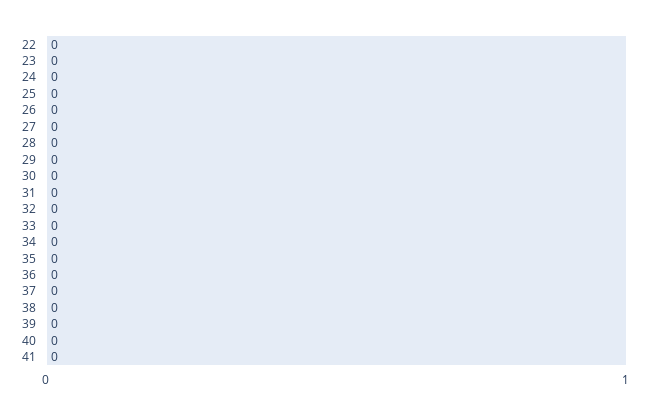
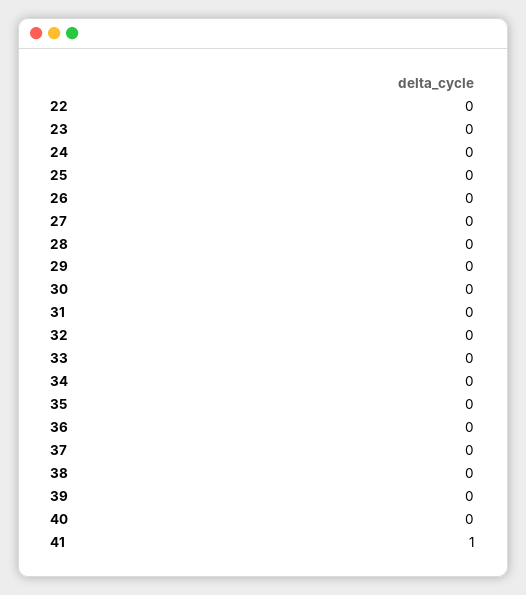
41: 0 -> 1

